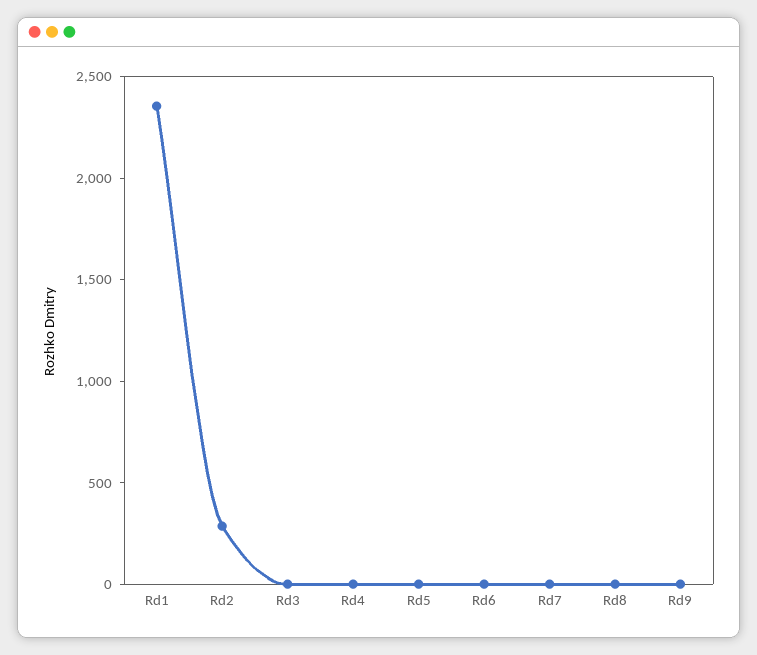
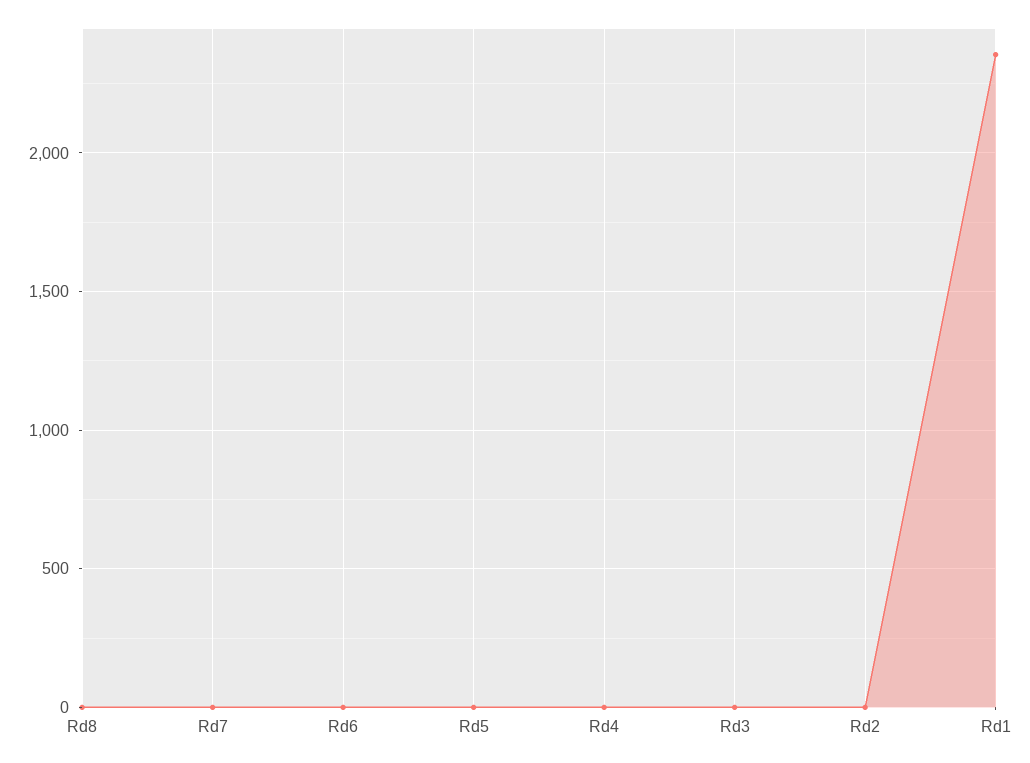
Rd2: 300 -> 0
Rd9: 0 -> none

